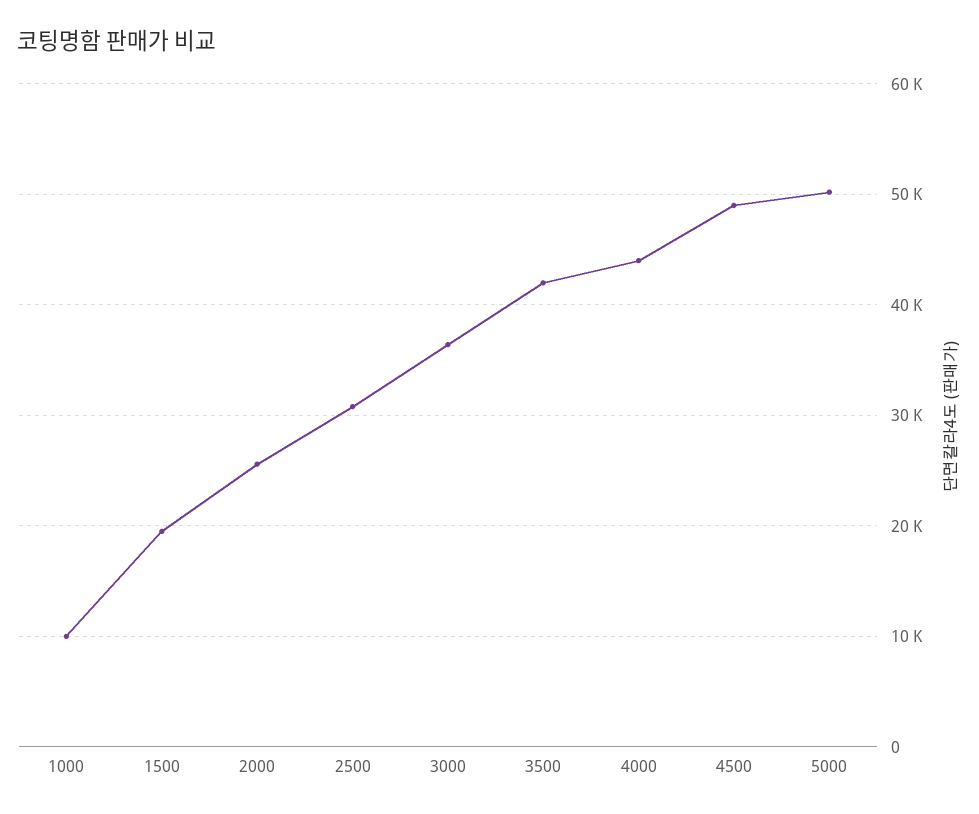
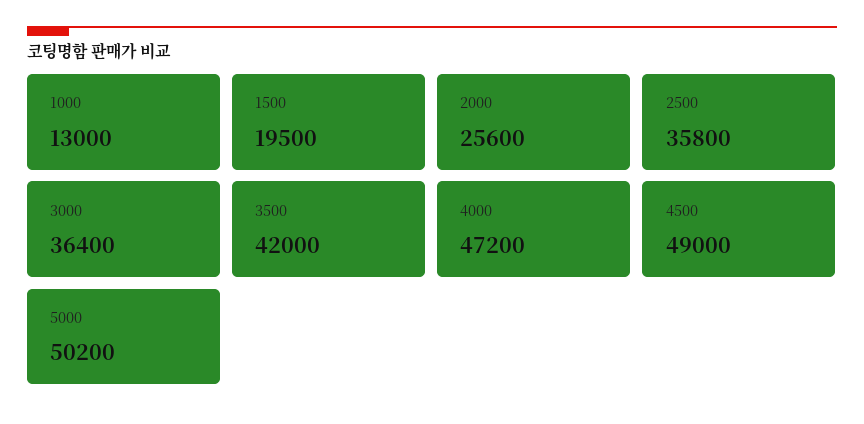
1000: 10000 -> 13000
2500: 31000 -> 35800
4000: 44000 -> 47200

